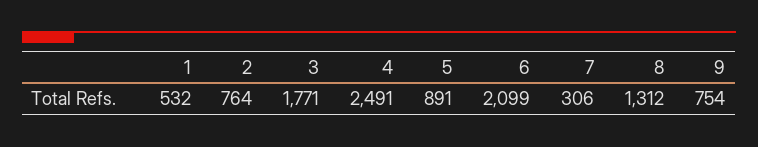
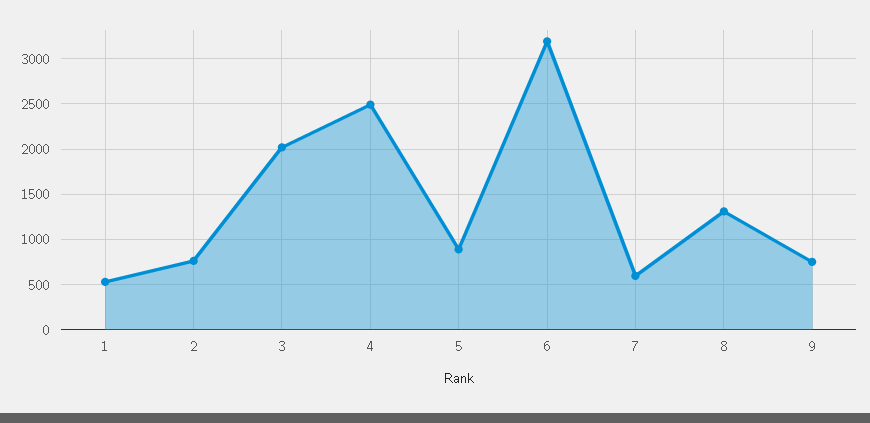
3: 1771 -> 2000
6: 2099 -> 3200
7: 306 -> 600

